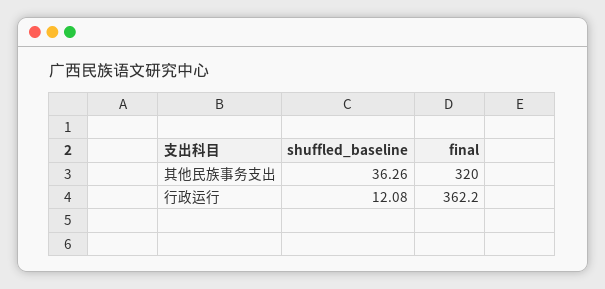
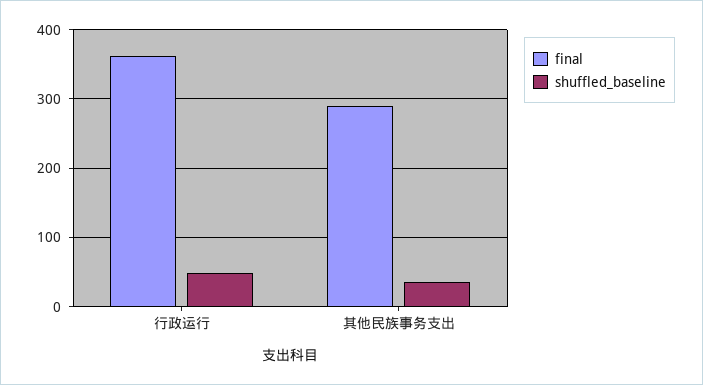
final, 其他民族事务支出: 320 -> 290
shuffled_baseline, 行政运行: 12.08 -> 50

